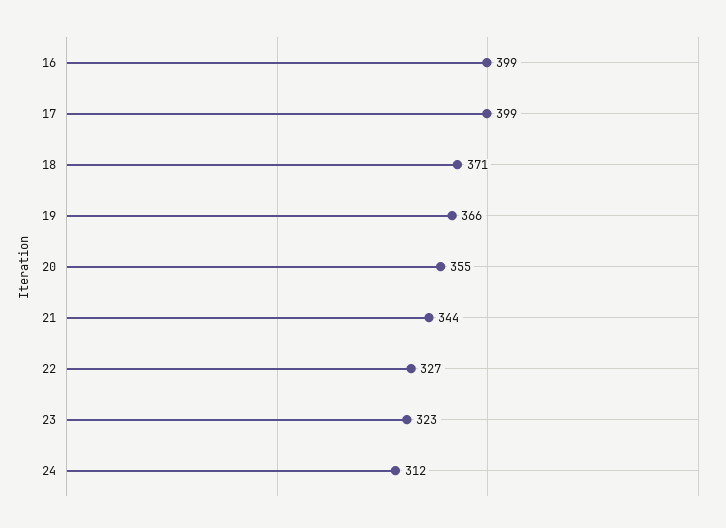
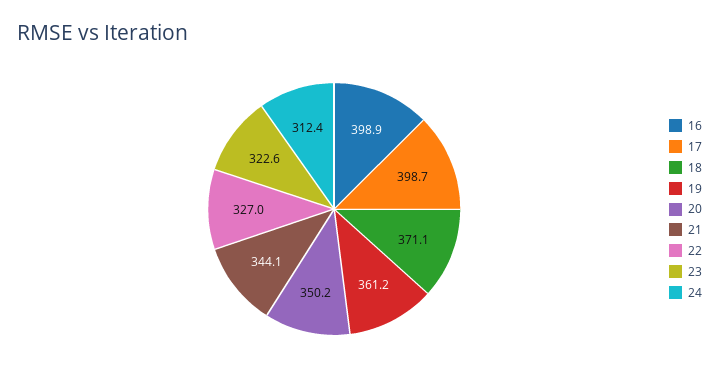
19: 366 -> 361.2
20: 355 -> 350.2

